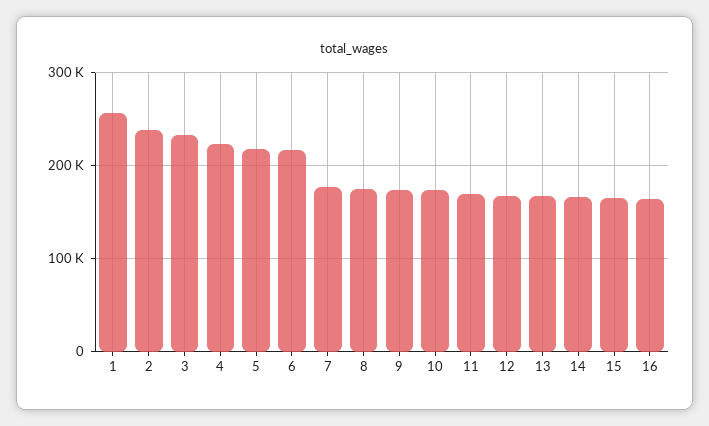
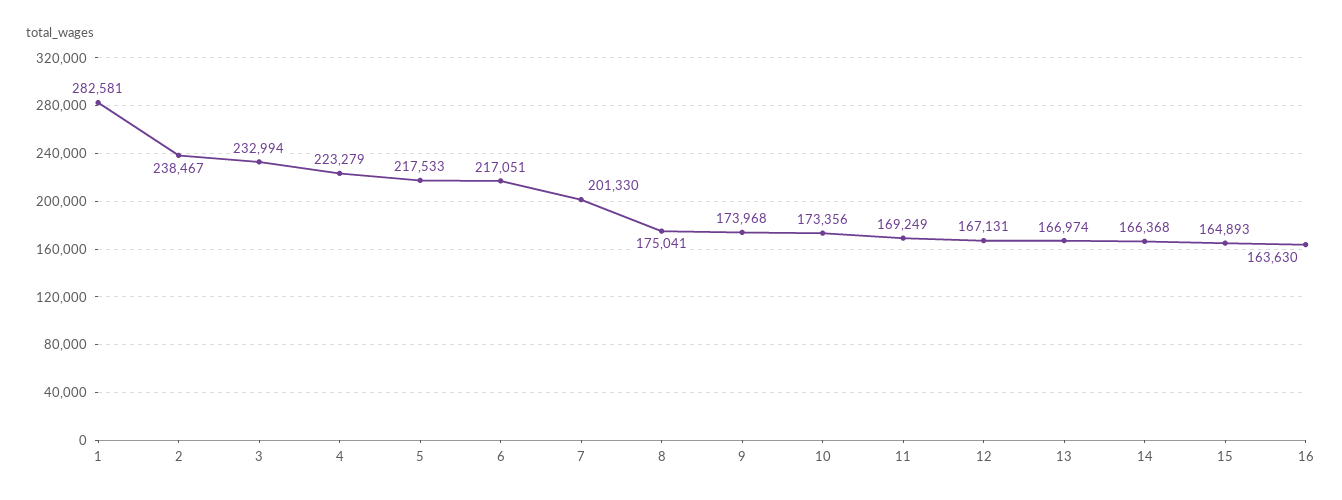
1: 260000 -> 282581
7: 180000 -> 201330

